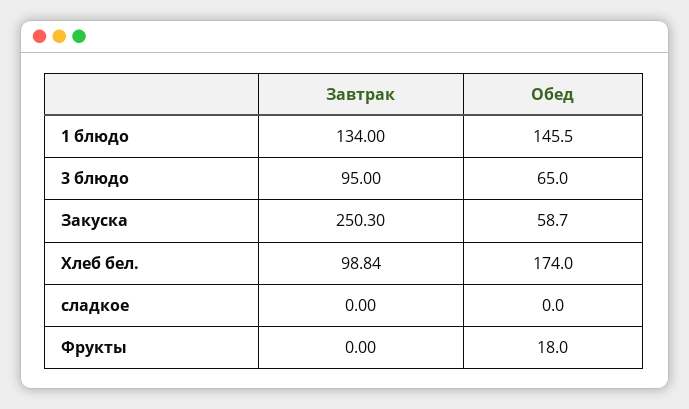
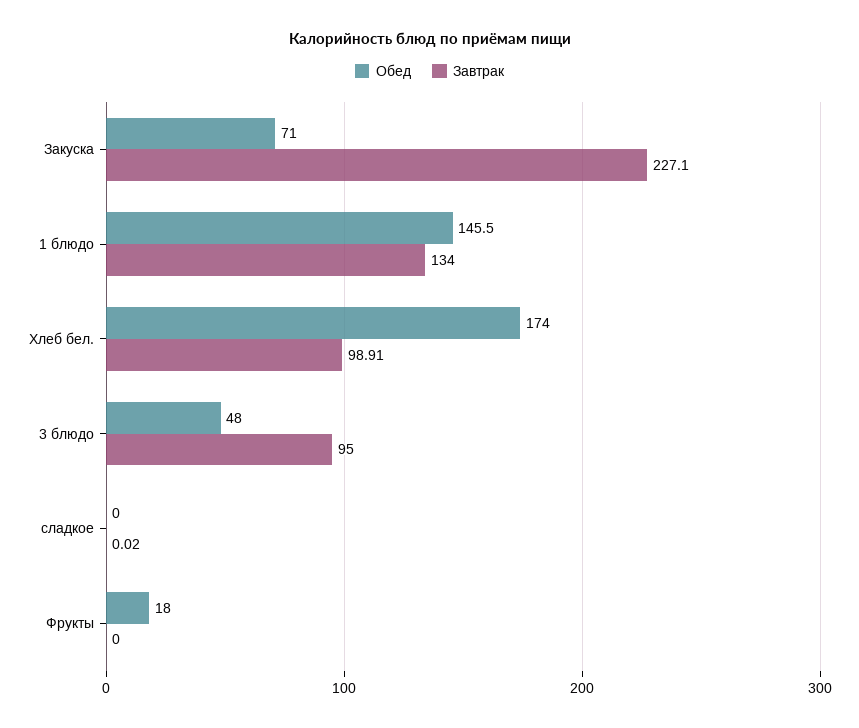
Обед, 3 блюдо: 65 -> 48
Завтрак, Закуска: 250.3 -> 227.1
Обед, Закуска: 58.7 -> 71
Завтрак, Хлеб бел.: 98.84 -> 98.91
Завтрак, сладкое: 0 -> 0.02

